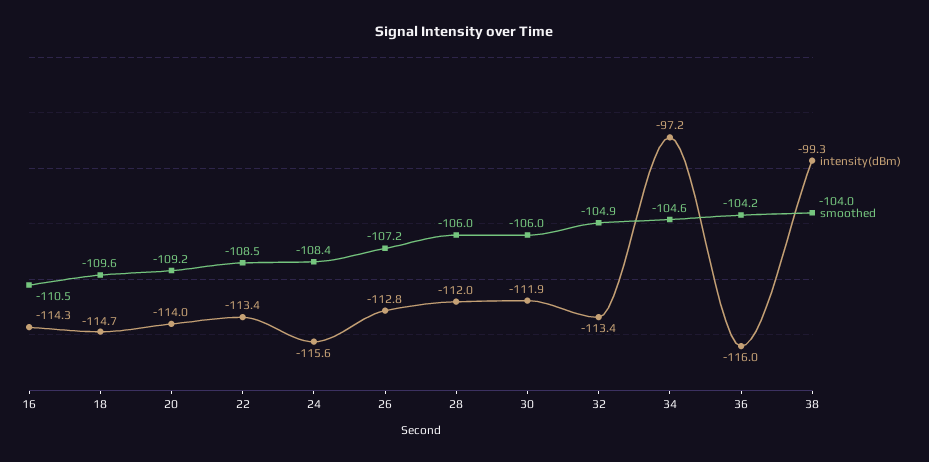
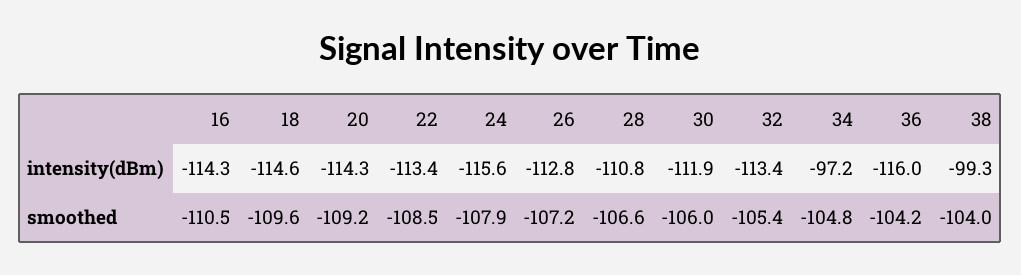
intensity(dBm), 18: -114.7 -> -114.6
intensity(dBm), 20: -114 -> -114.3
smoothed, 24: -108.4 -> -107.9
intensity(dBm), 28: -112 -> -110.8
smoothed, 28: -106 -> -106.6
smoothed, 32: -104.9 -> -105.4
smoothed, 34: -104.6 -> -104.8

